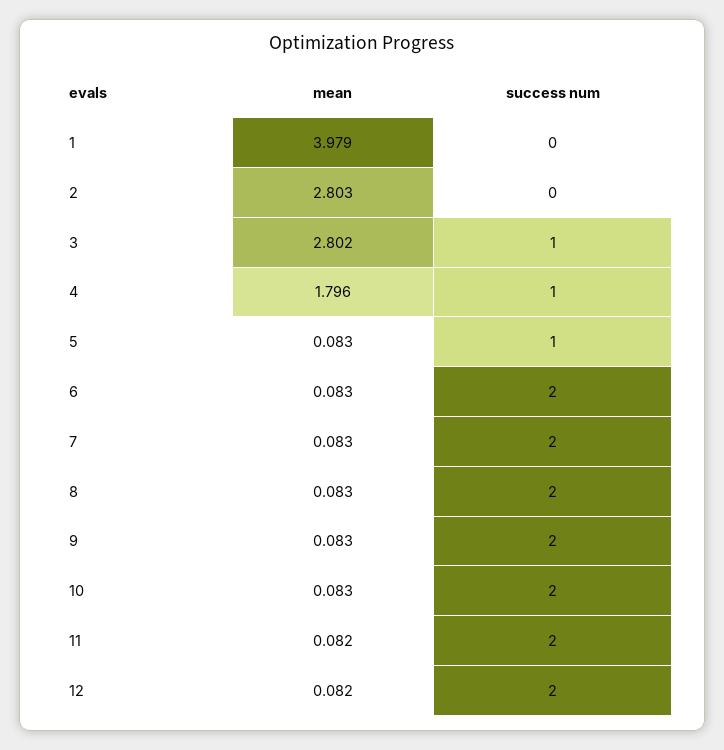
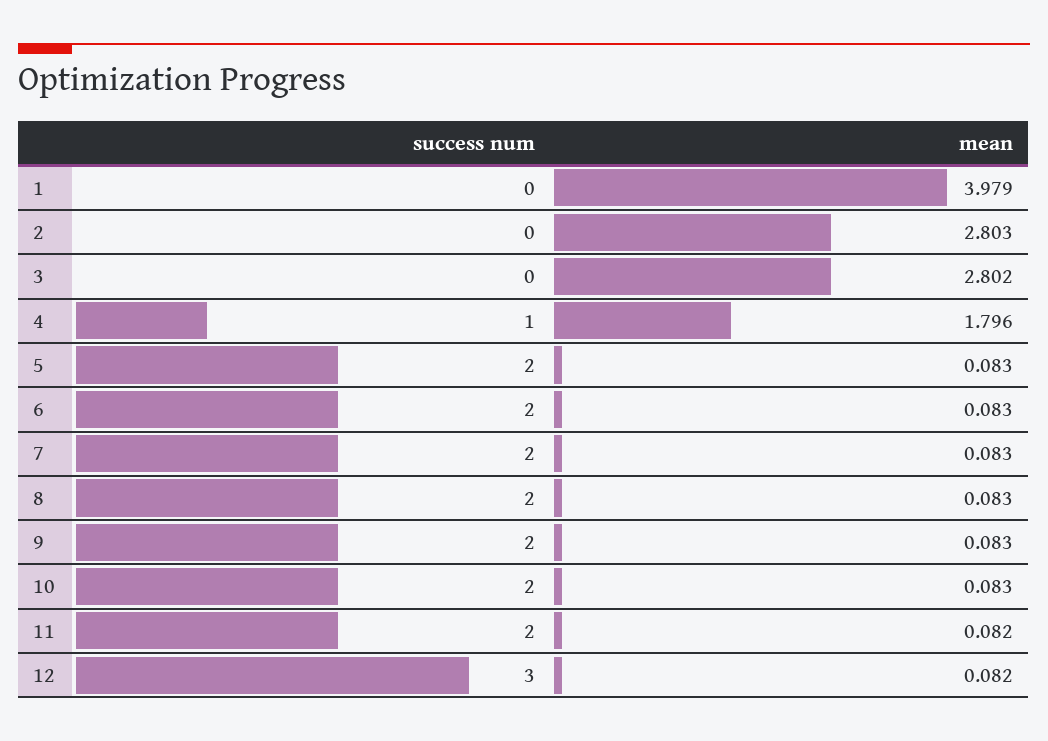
success num, 3: 1 -> 0
success num, 5: 1 -> 2
success num, 12: 2 -> 3

